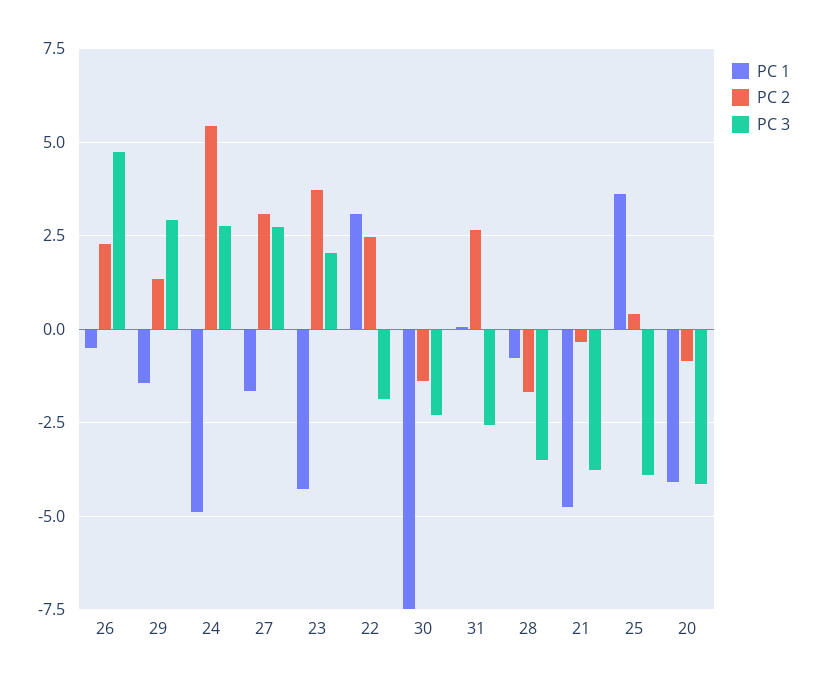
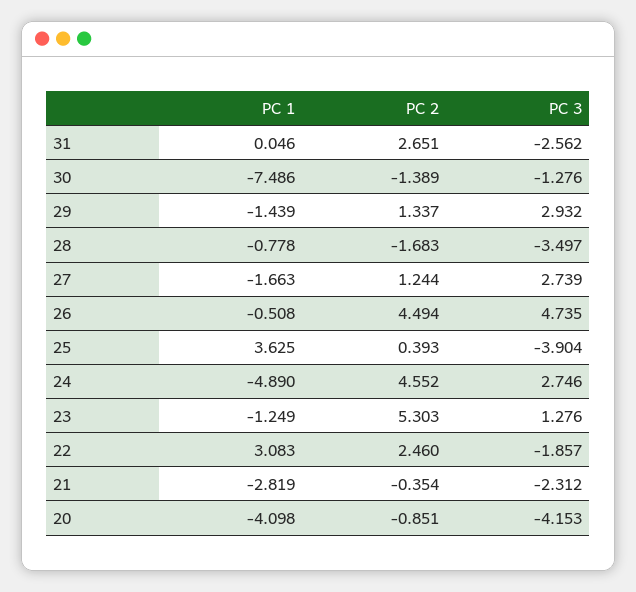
PC 2, 26: 2.25 -> 4.494
PC 2, 24: 5.5 -> 4.552
PC 2, 27: 3 -> 1.244
PC 1, 23: -4.25 -> -1.249
PC 2, 23: 3.75 -> 5.303
PC 3, 23: 2 -> 1.276
PC 3, 30: -2.25 -> -1.276
PC 1, 21: -4.75 -> -2.819
PC 3, 21: -3.75 -> -2.312

